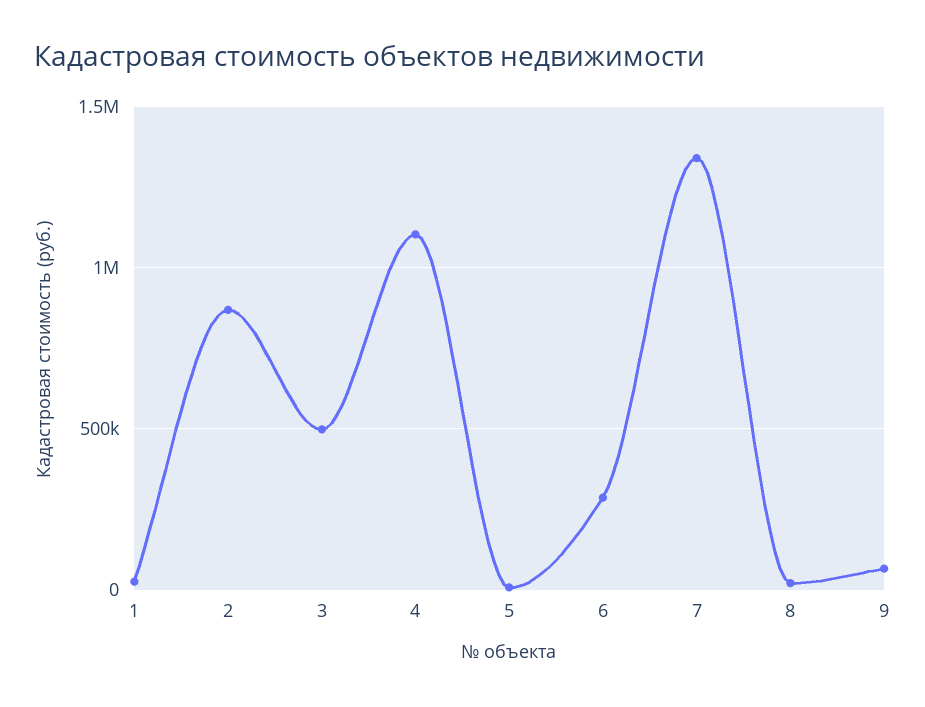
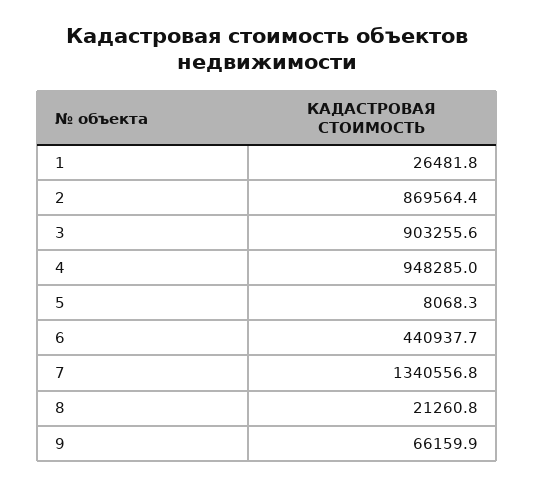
3: 500000 -> 903255.6
4: 1100000 -> 948285
6: 300000 -> 440937.7

